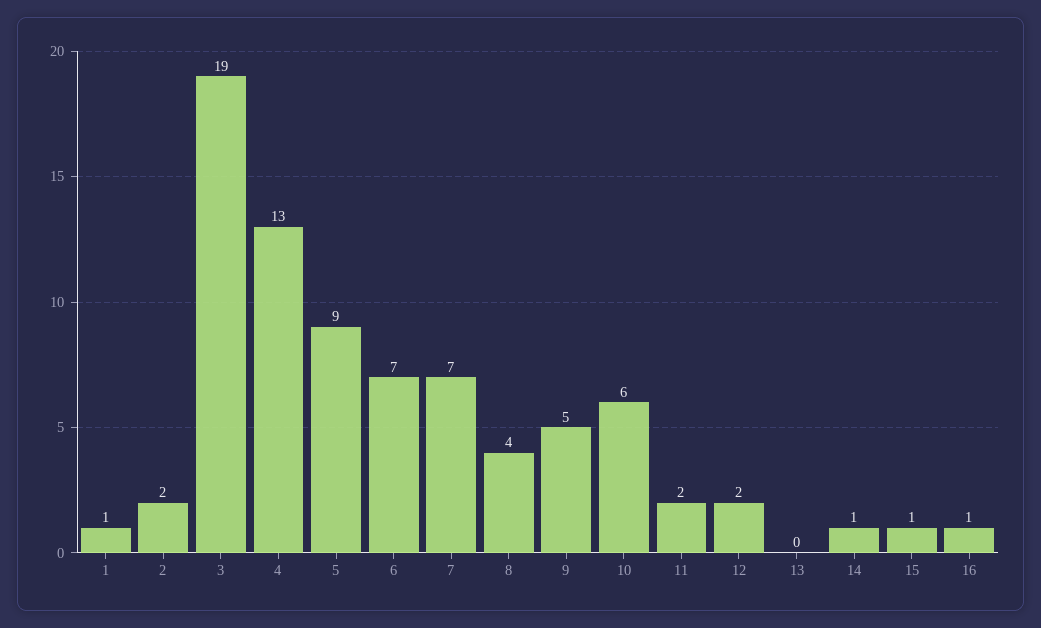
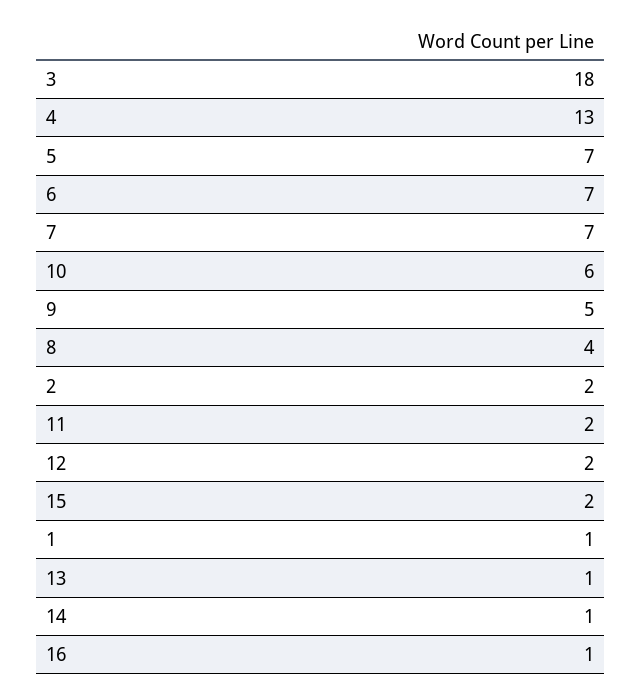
3: 19 -> 18
5: 9 -> 7
13: 0 -> 1
15: 1 -> 2

